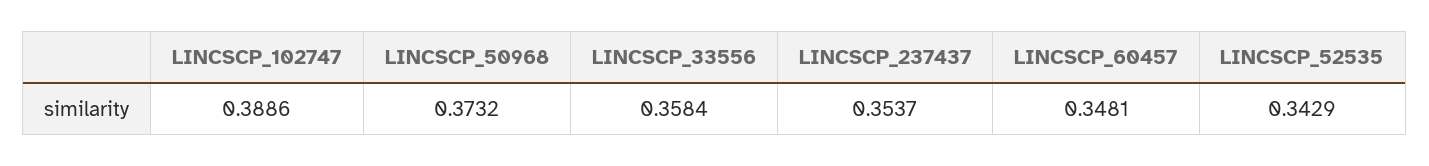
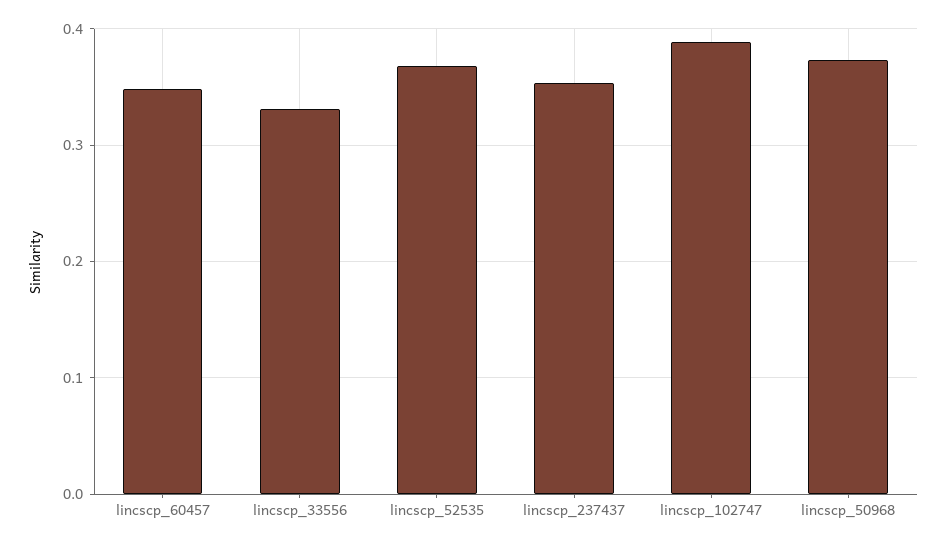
LINCSCP_33556: 0.3584 -> 0.33
LINCSCP_52535: 0.3429 -> 0.37

